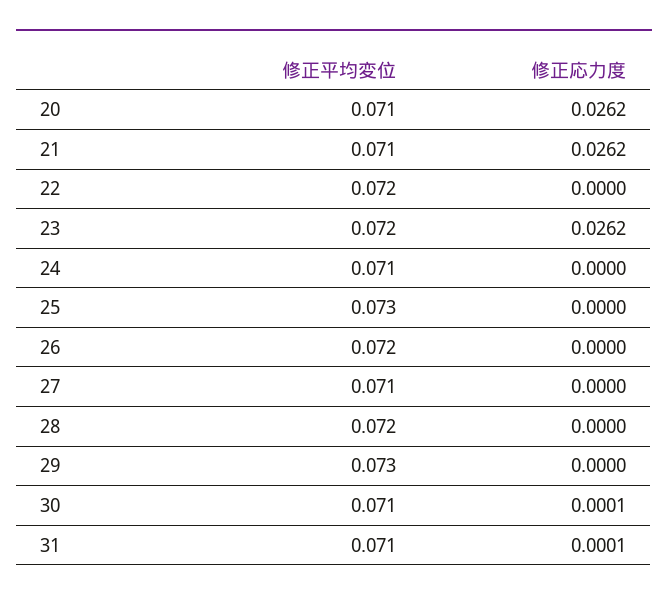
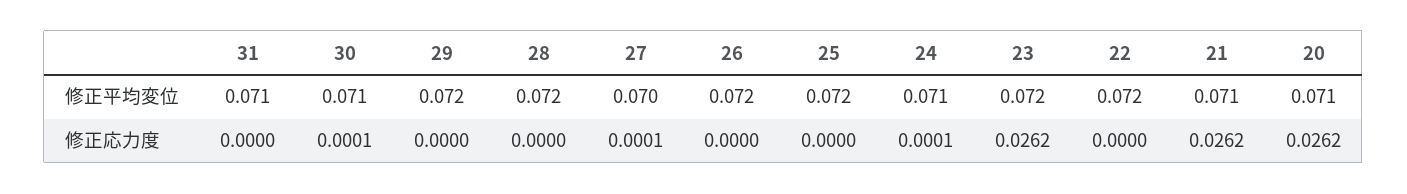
修正応力度, 24: 0 -> 0.0001
修正平均変位, 25: 0.073 -> 0.072
修正平均変位, 27: 0.071 -> 0.07
修正応力度, 27: 0 -> 0.0001
修正平均変位, 29: 0.073 -> 0.072
修正応力度, 31: 0.0001 -> 0

